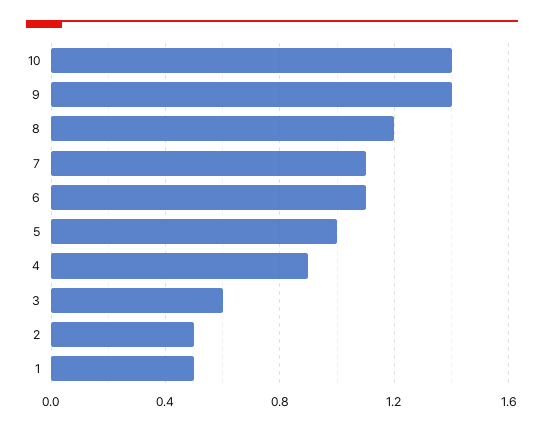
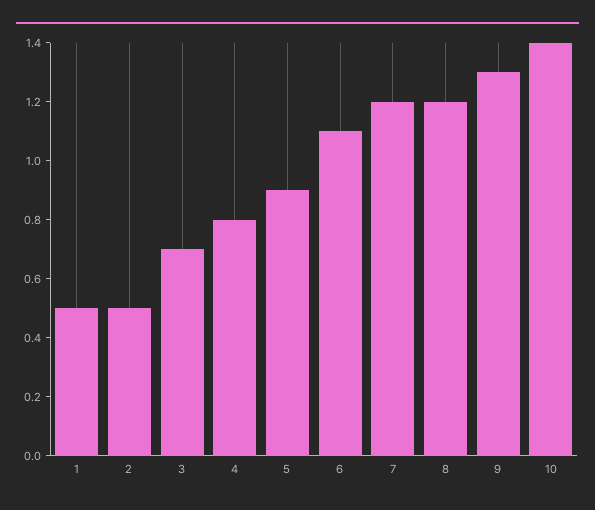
9: 1.4 -> 1.3
7: 1.1 -> 1.2
5: 1 -> 0.9
4: 0.9 -> 0.8
3: 0.6 -> 0.7

